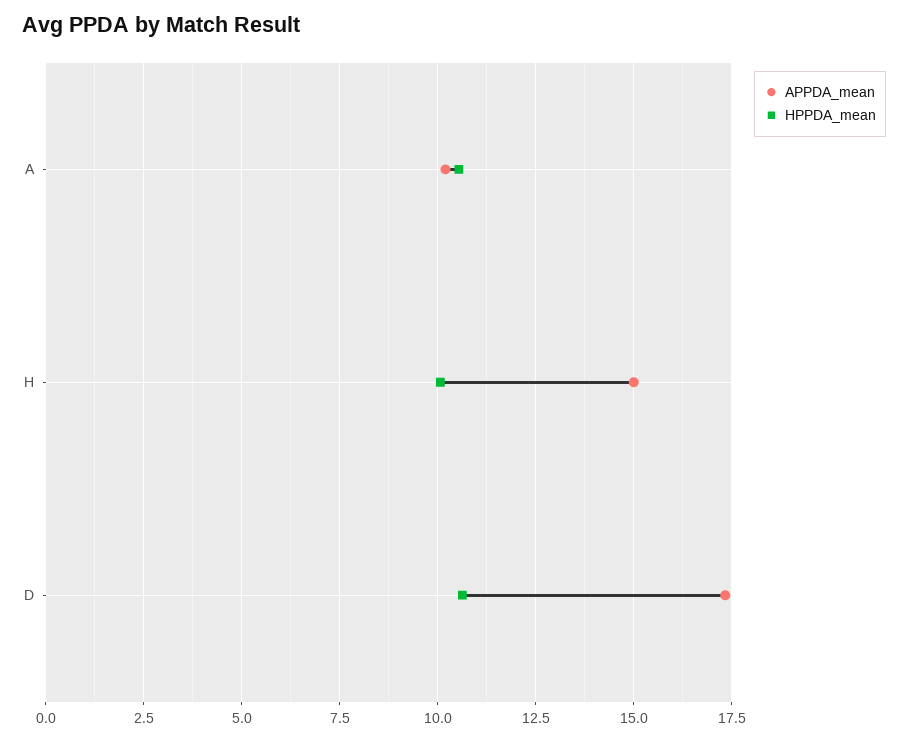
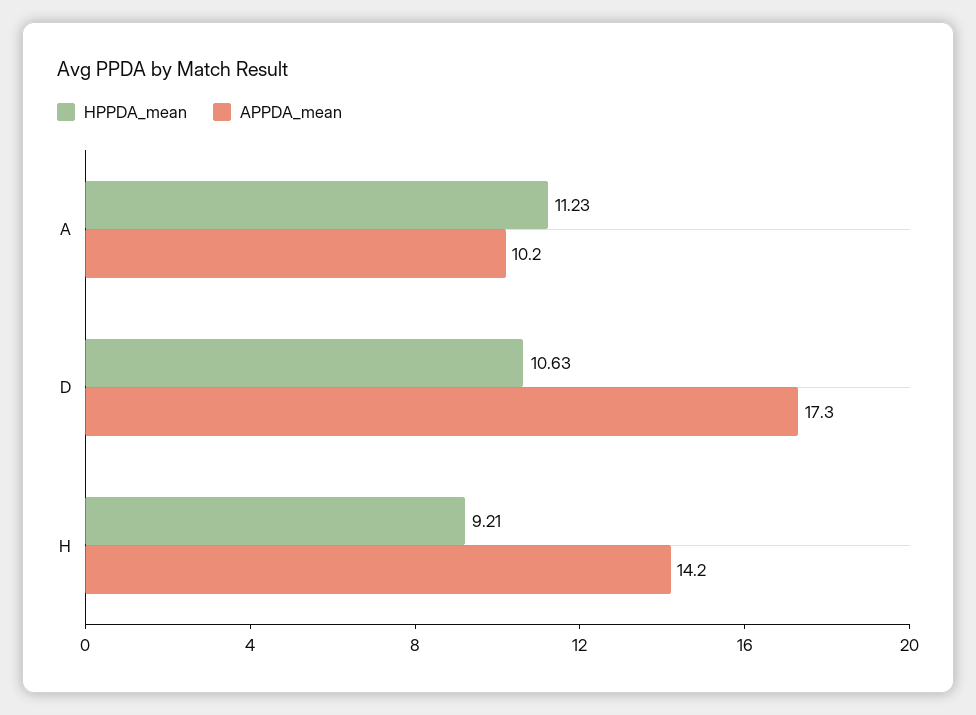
HPPDA_mean, A: 10.5 -> 11.23
APPDA_mean, H: 15 -> 14.2
HPPDA_mean, H: 10 -> 9.21

